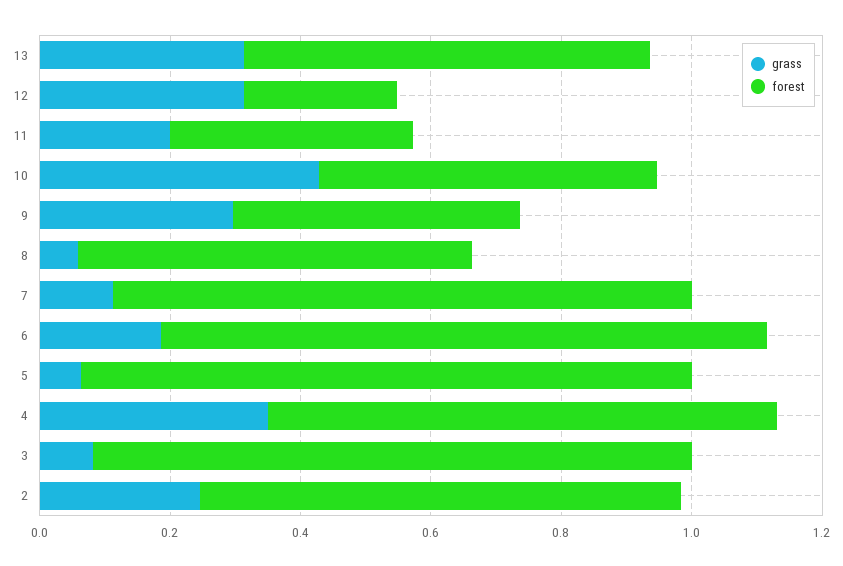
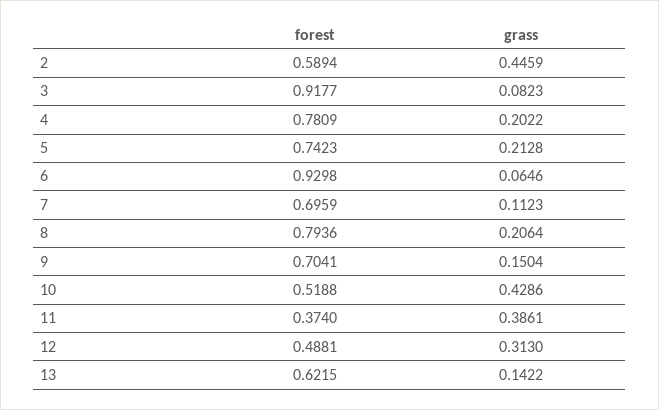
grass, 13: 0.3 -> 0.1422
forest, 12: 0.25 -> 0.4881
grass, 11: 0.2 -> 0.3861
grass, 9: 0.3 -> 0.1504
forest, 9: 0.45 -> 0.7041
grass, 8: 0.05 -> 0.2064
forest, 8: 0.6 -> 0.7936
forest, 7: 0.9 -> 0.6959
grass, 6: 0.2 -> 0.0646
grass, 5: 0.05 -> 0.2128
forest, 5: 0.95 -> 0.7423
grass, 4: 0.35 -> 0.2022
grass, 2: 0.25 -> 0.4459
forest, 2: 0.75 -> 0.5894

